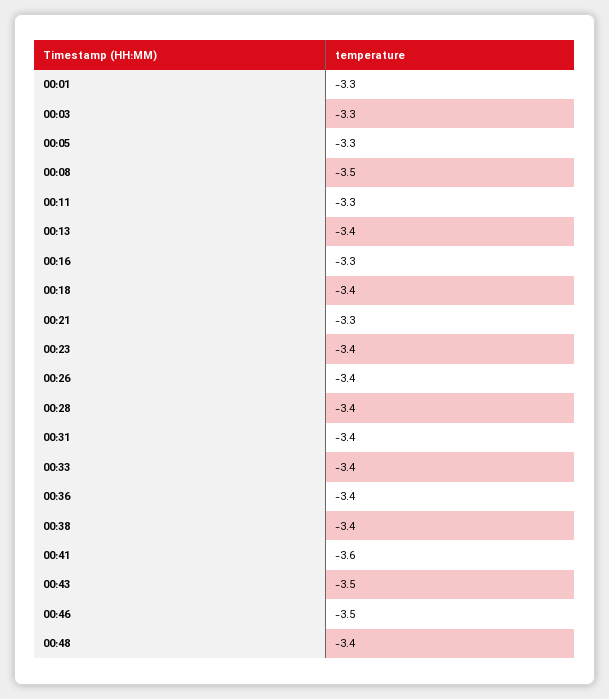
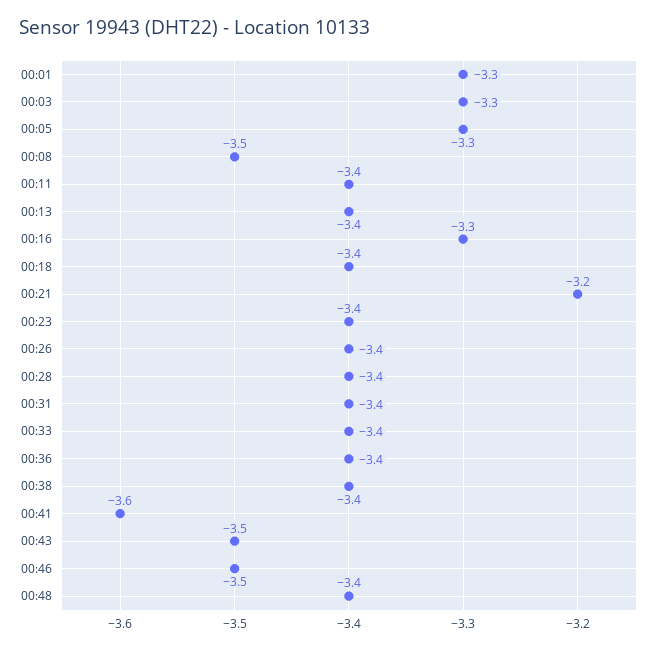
00:11: -3.3 -> -3.4
00:21: -3.3 -> -3.2

